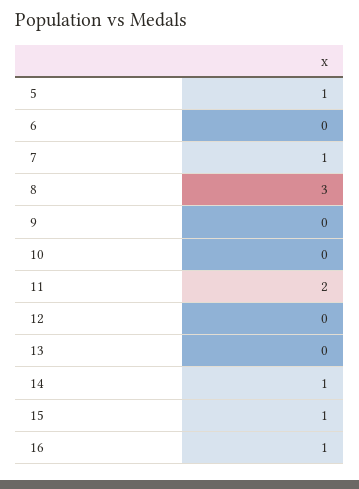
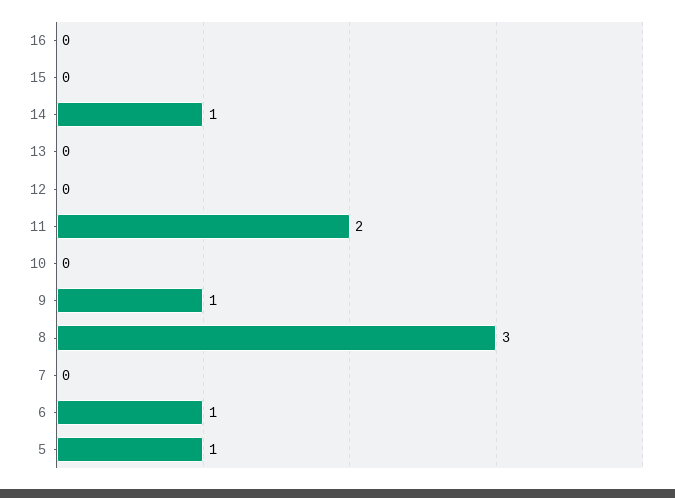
6: 0 -> 1
7: 1 -> 0
9: 0 -> 1
15: 1 -> 0
16: 1 -> 0

